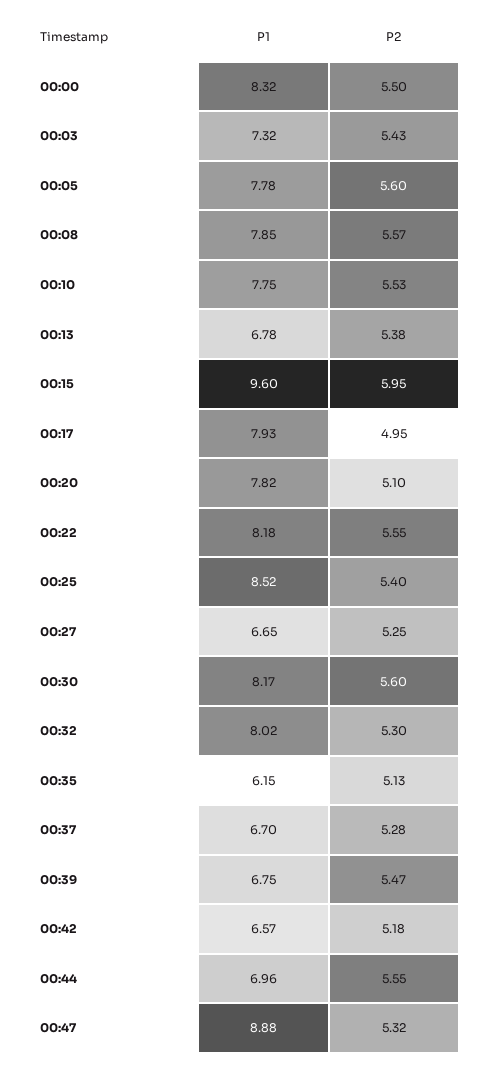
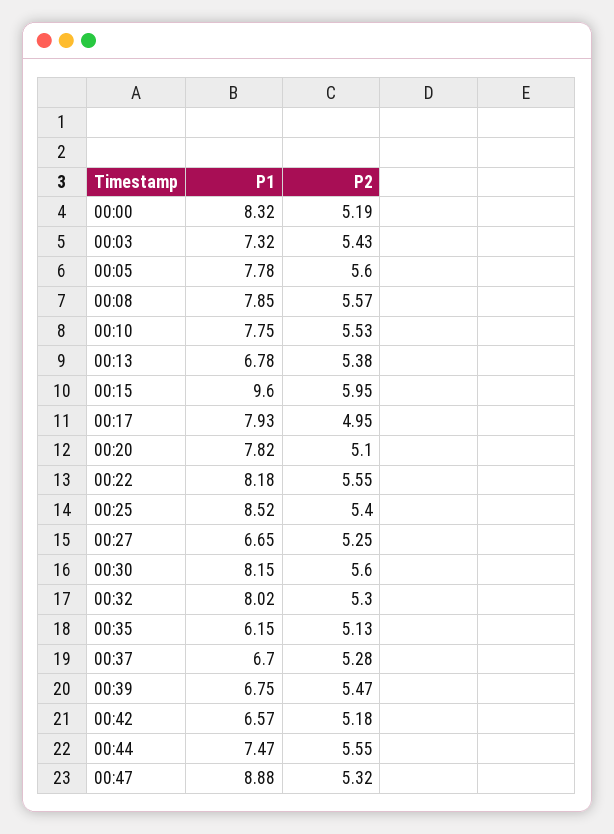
P2, 00:00: 5.5 -> 5.19
P1, 00:30: 8.17 -> 8.15
P1, 00:44: 6.96 -> 7.47

